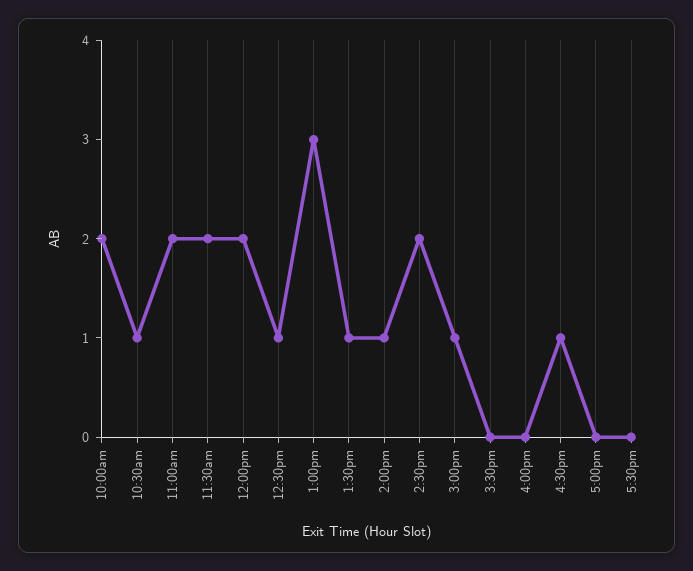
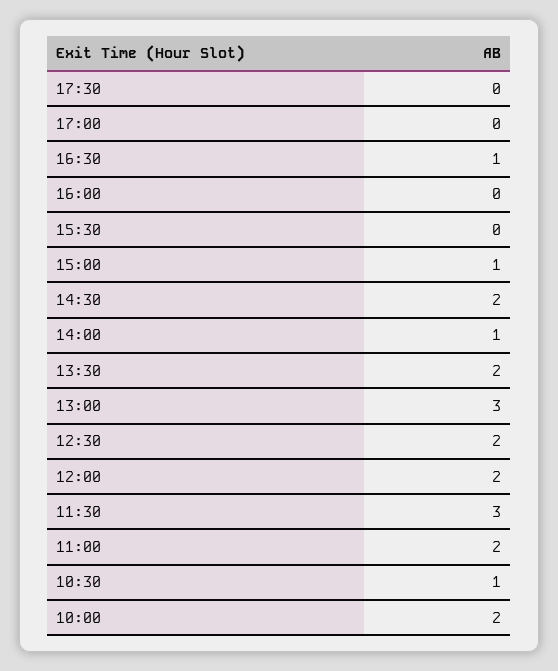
11:30am: 2 -> 3
12:30pm: 1 -> 2
1:30pm: 1 -> 2

